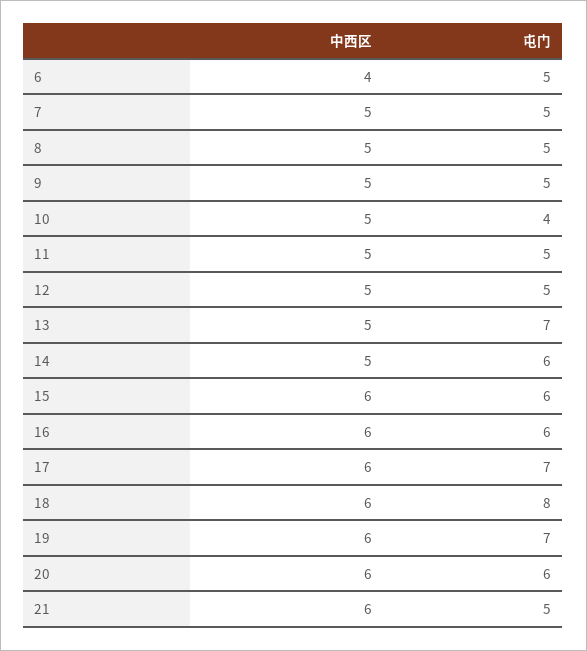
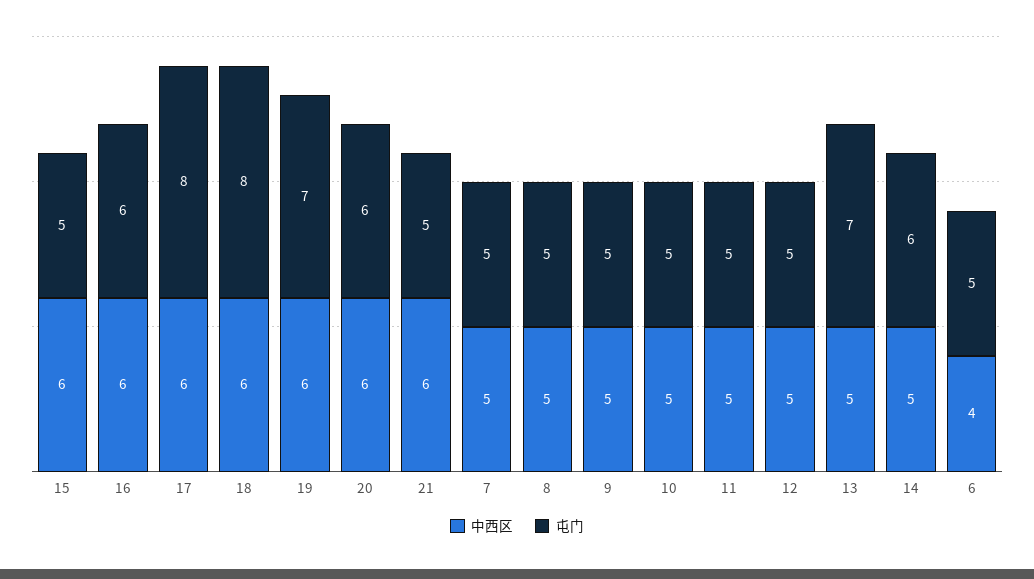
屯门, 10: 4 -> 5
屯门, 15: 6 -> 5
屯门, 17: 7 -> 8

